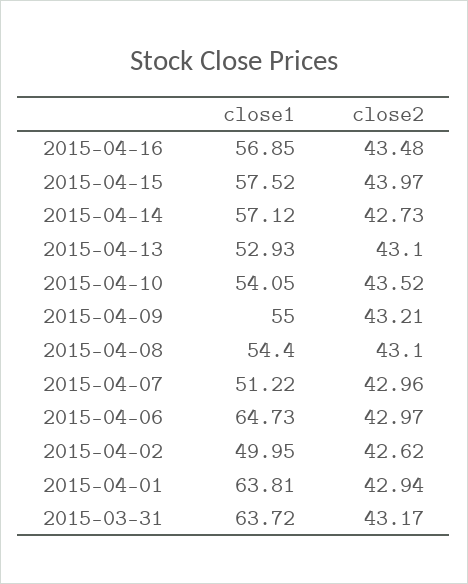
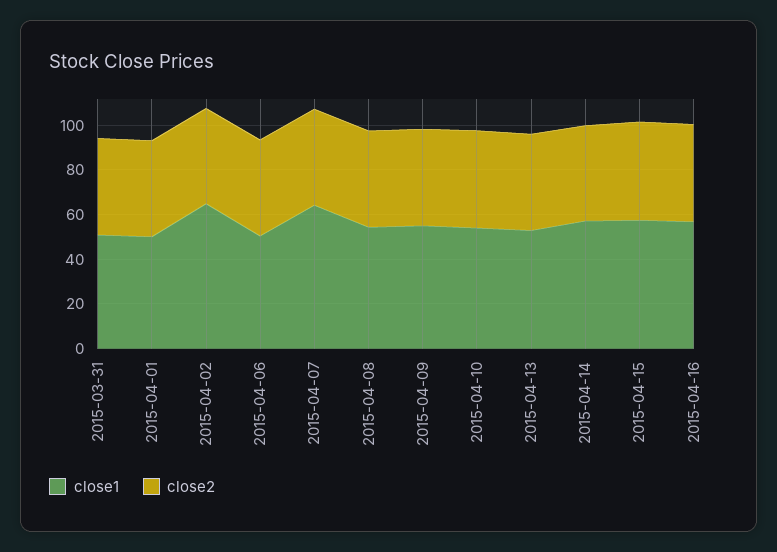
close1, 2015-04-07: 51.22 -> 65
close1, 2015-04-06: 64.73 -> 50
close1, 2015-04-02: 49.95 -> 65
close1, 2015-04-01: 63.81 -> 50
close1, 2015-03-31: 63.72 -> 50

